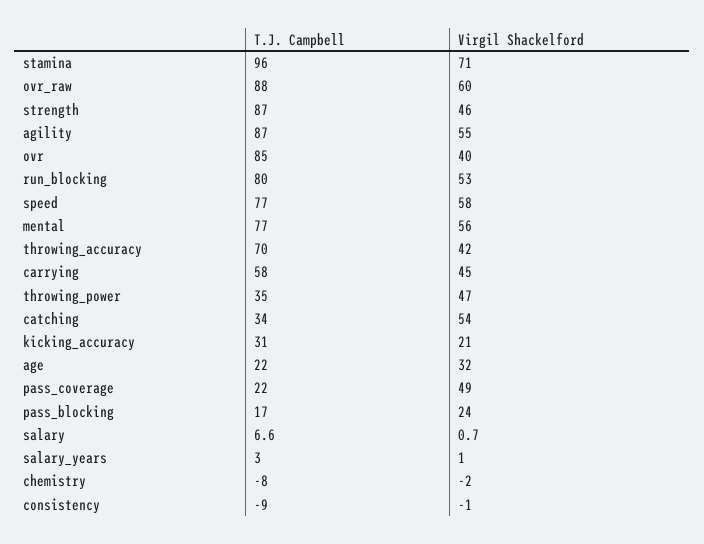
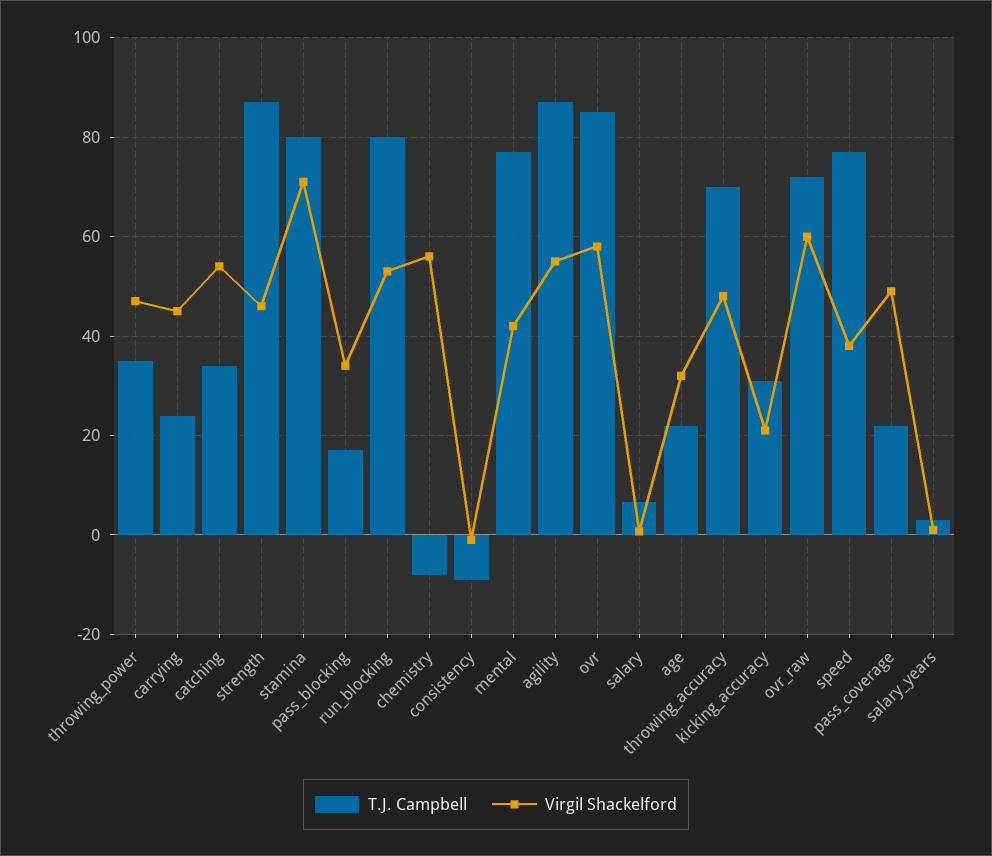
T.J. Campbell, stamina: 96 -> 80
T.J. Campbell, ovr_raw: 88 -> 72
Virgil Shackelford, ovr: 40 -> 58
Virgil Shackelford, speed: 58 -> 38
Virgil Shackelford, mental: 56 -> 42
Virgil Shackelford, throwing_accuracy: 42 -> 48
T.J. Campbell, carrying: 58 -> 24
Virgil Shackelford, pass_blocking: 24 -> 34
Virgil Shackelford, chemistry: -2 -> 56

